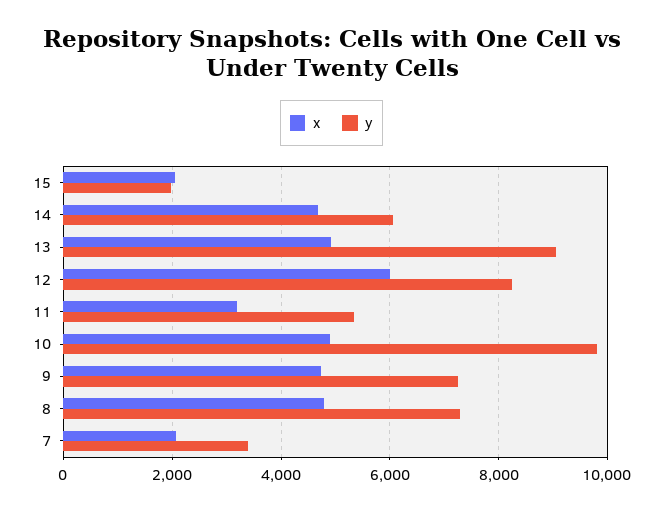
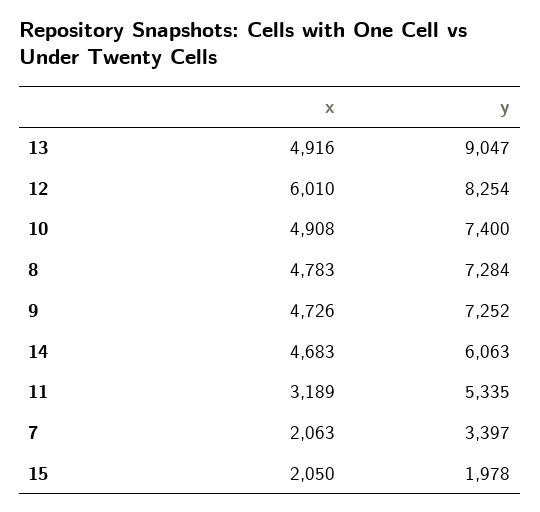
y, 10: 9800 -> 7400

